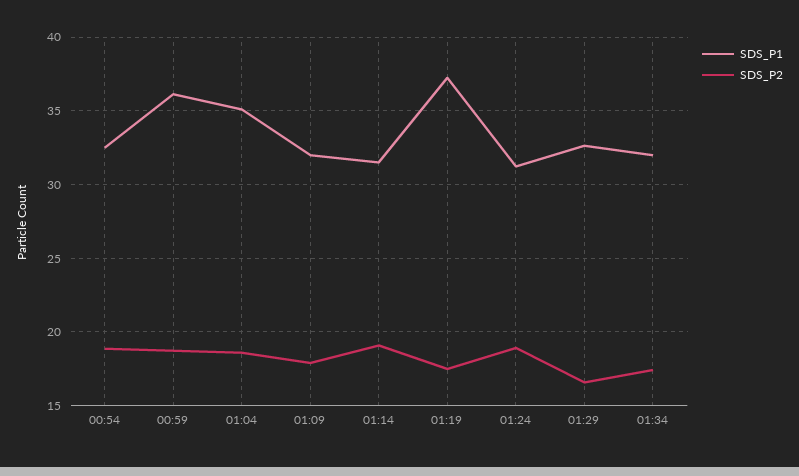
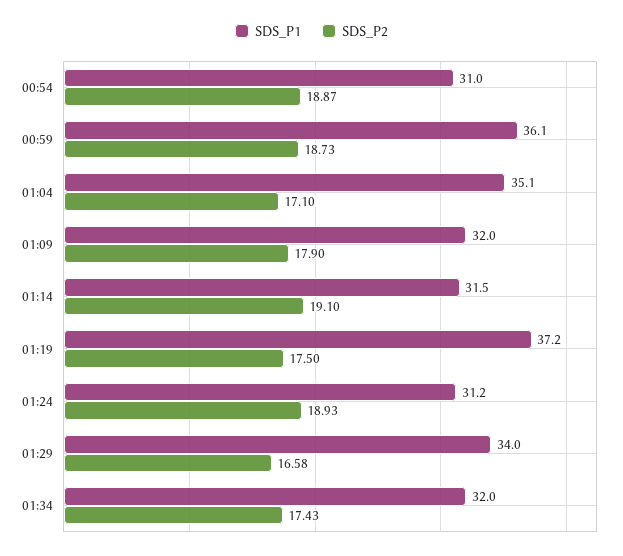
SDS_P1, 00:54: 32.5 -> 31
SDS_P2, 01:04: 18.5 -> 17.1
SDS_P1, 01:29: 32.5 -> 34

